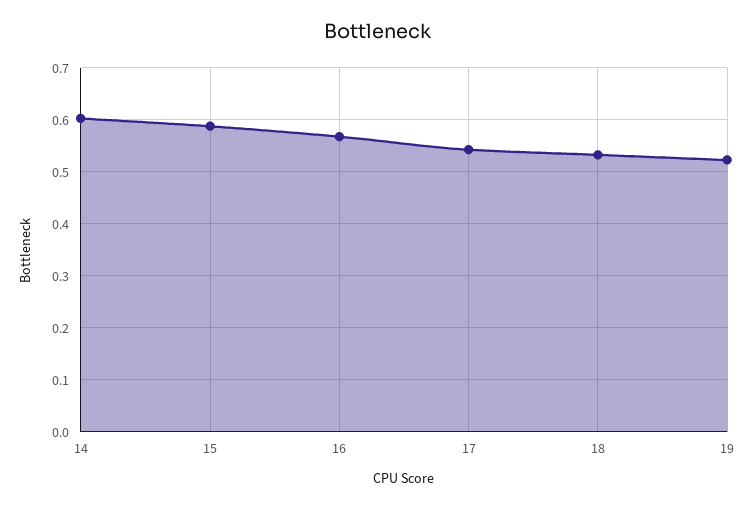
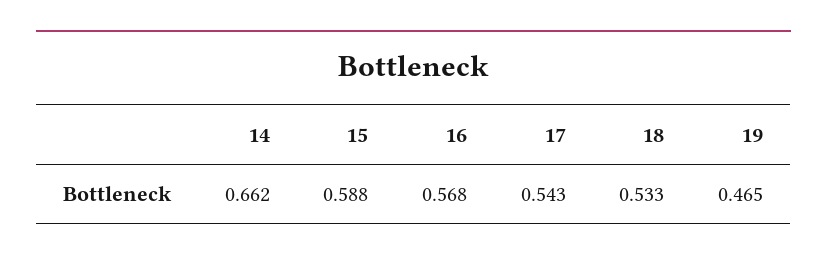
14: 0.6 -> 0.662
19: 0.52 -> 0.465

